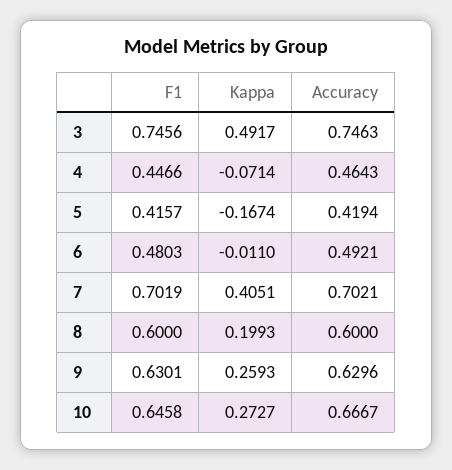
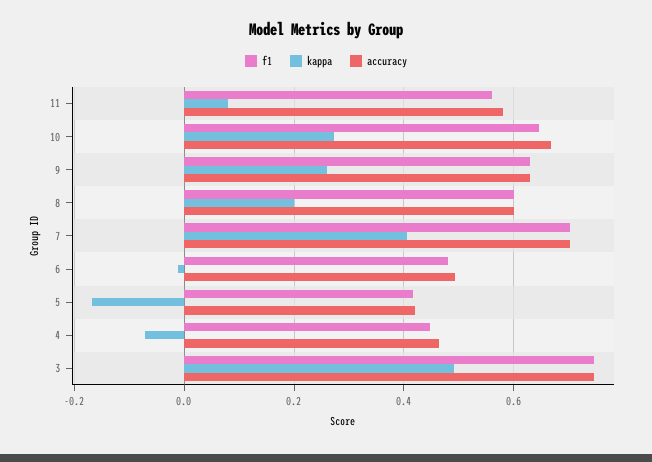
F1, 11: none -> 0.56
Kappa, 11: none -> 0.08
Accuracy, 11: none -> 0.58

